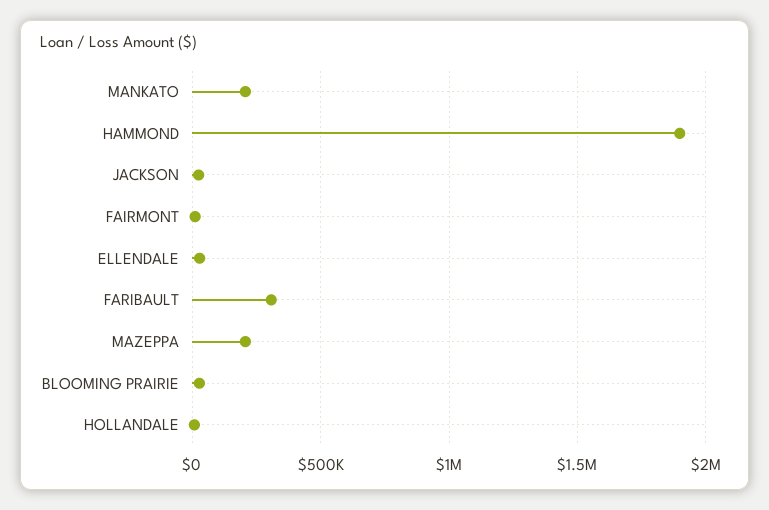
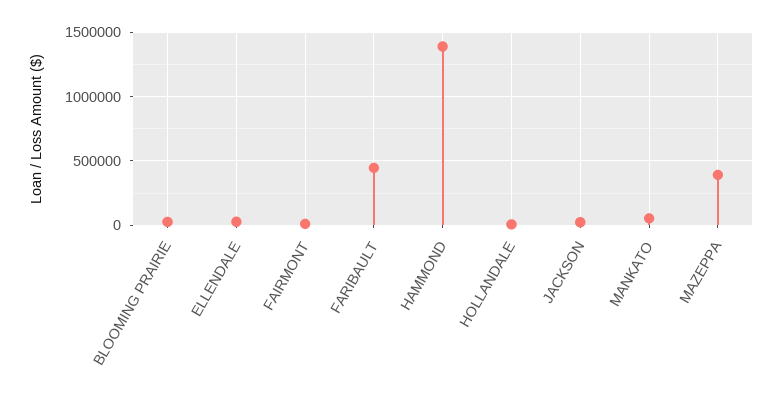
MANKATO: 200000 -> 50000
HAMMOND: 1900000 -> 1400000
FARIBAULT: 300000 -> 450000
MAZEPPA: 200000 -> 400000

